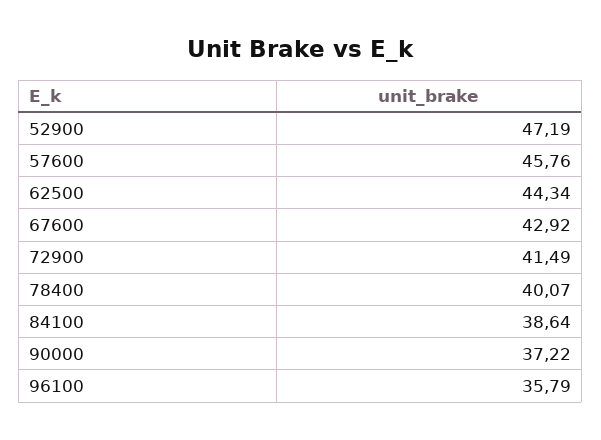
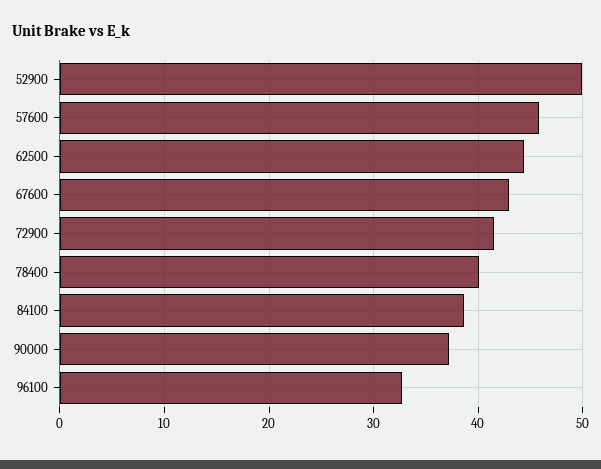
52900: 47.19 -> 50
96100: 35.79 -> 33

